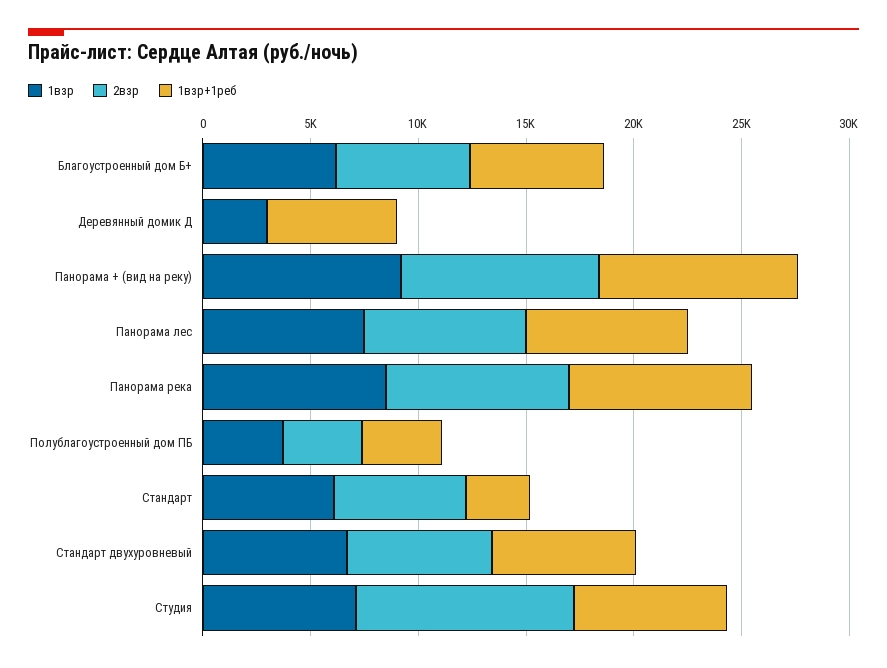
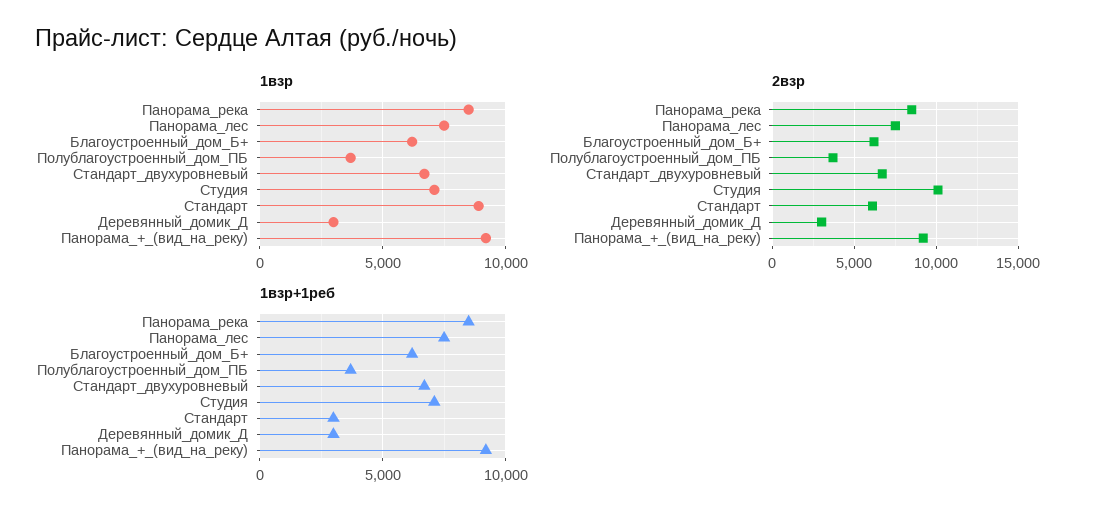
2взр, Деревянный домик Д: 0 -> 3000
1взр+1реб, Деревянный домик Д: 6000 -> 3000
1взр, Стандарт: 6000 -> 9000

